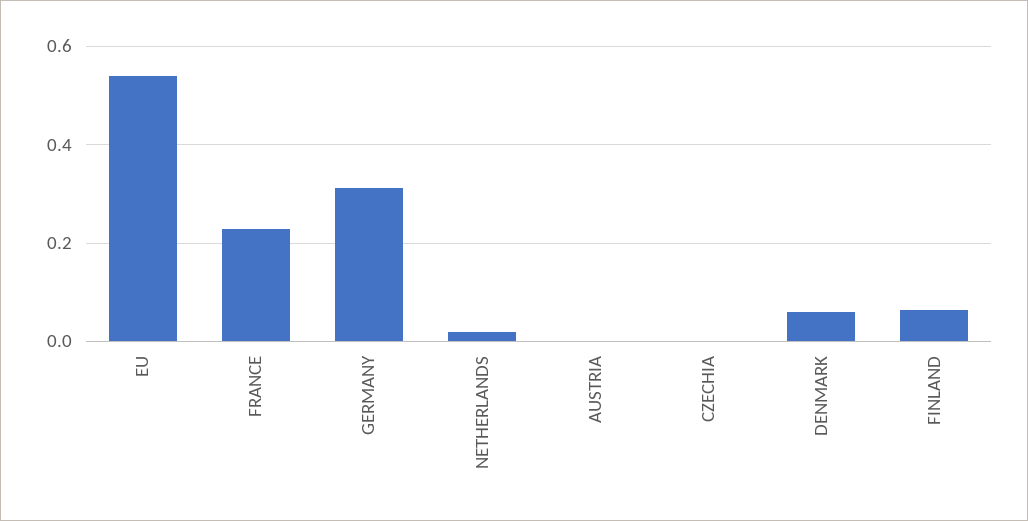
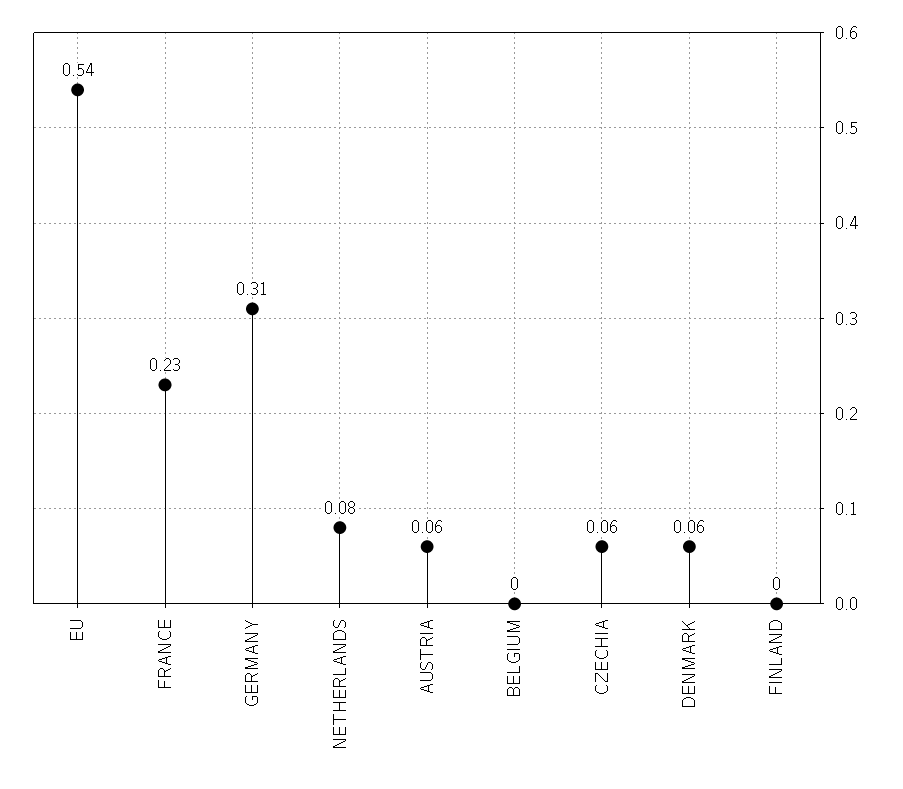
NETHERLANDS: 0.02 -> 0.08
AUSTRIA: 0 -> 0.06
CZECHIA: 0 -> 0.06
FINLAND: 0.06 -> 0
BELGIUM: none -> 0

